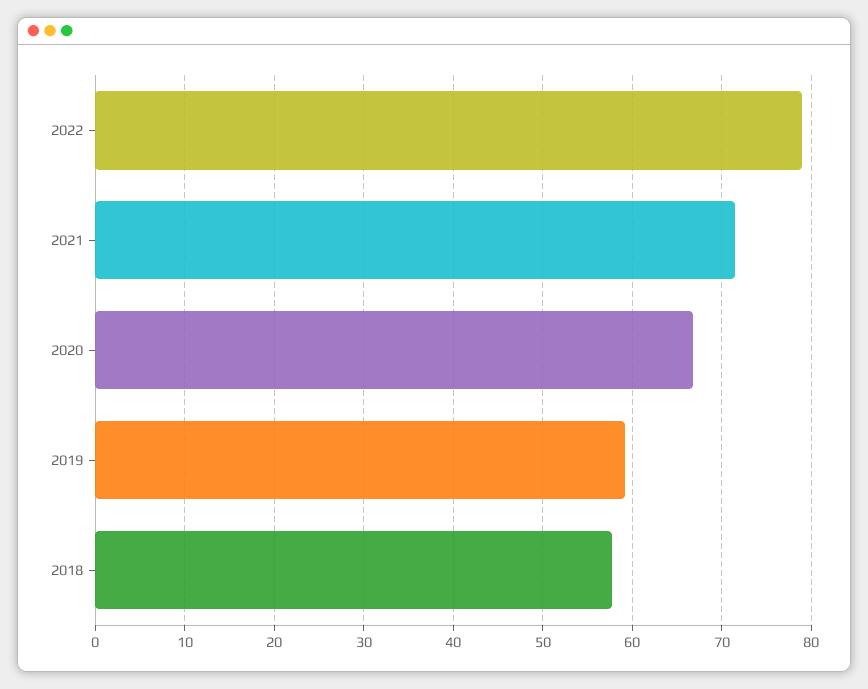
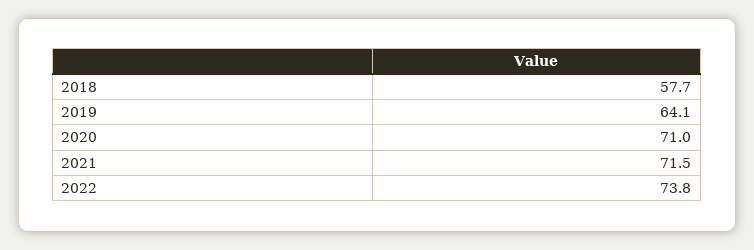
2022: 79 -> 73.8
2020: 67 -> 71
2019: 59 -> 64.1

